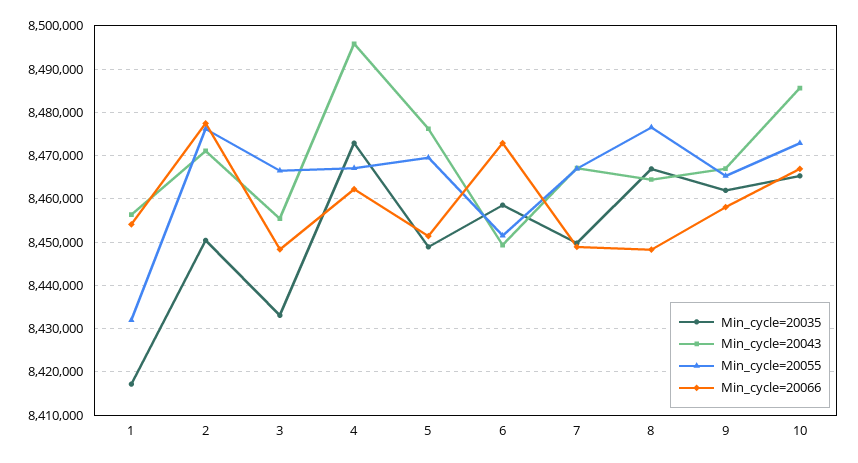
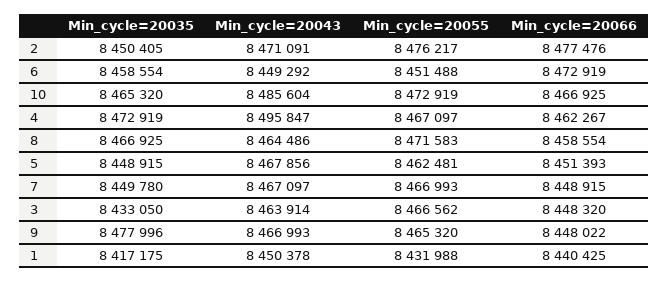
Min_cycle=20043, 1: 8456000 -> 8450378
Min_cycle=20066, 1: 8454000 -> 8440425
Min_cycle=20043, 3: 8456000 -> 8463914
Min_cycle=20043, 5: 8476000 -> 8467856
Min_cycle=20055, 5: 8470000 -> 8462481
Min_cycle=20055, 8: 8476000 -> 8471583
Min_cycle=20066, 8: 8448000 -> 8458554
Min_cycle=20035, 9: 8462000 -> 8477996
Min_cycle=20066, 9: 8458000 -> 8448022

